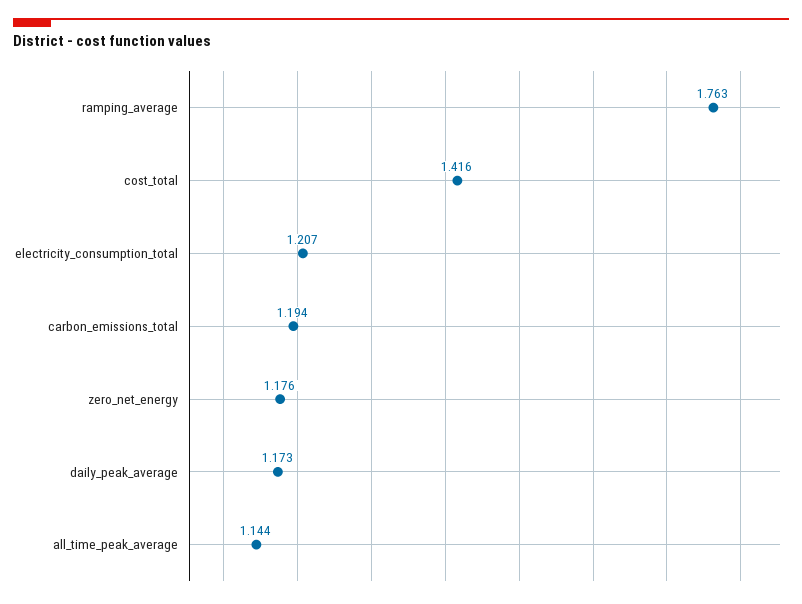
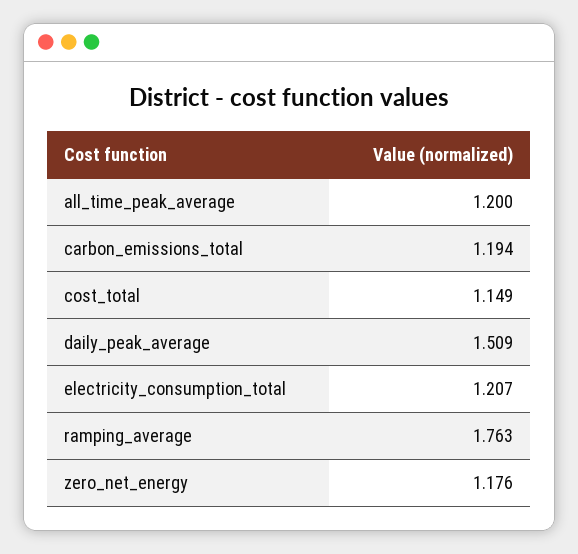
cost_total: 1.416 -> 1.149
daily_peak_average: 1.173 -> 1.509
all_time_peak_average: 1.144 -> 1.2

